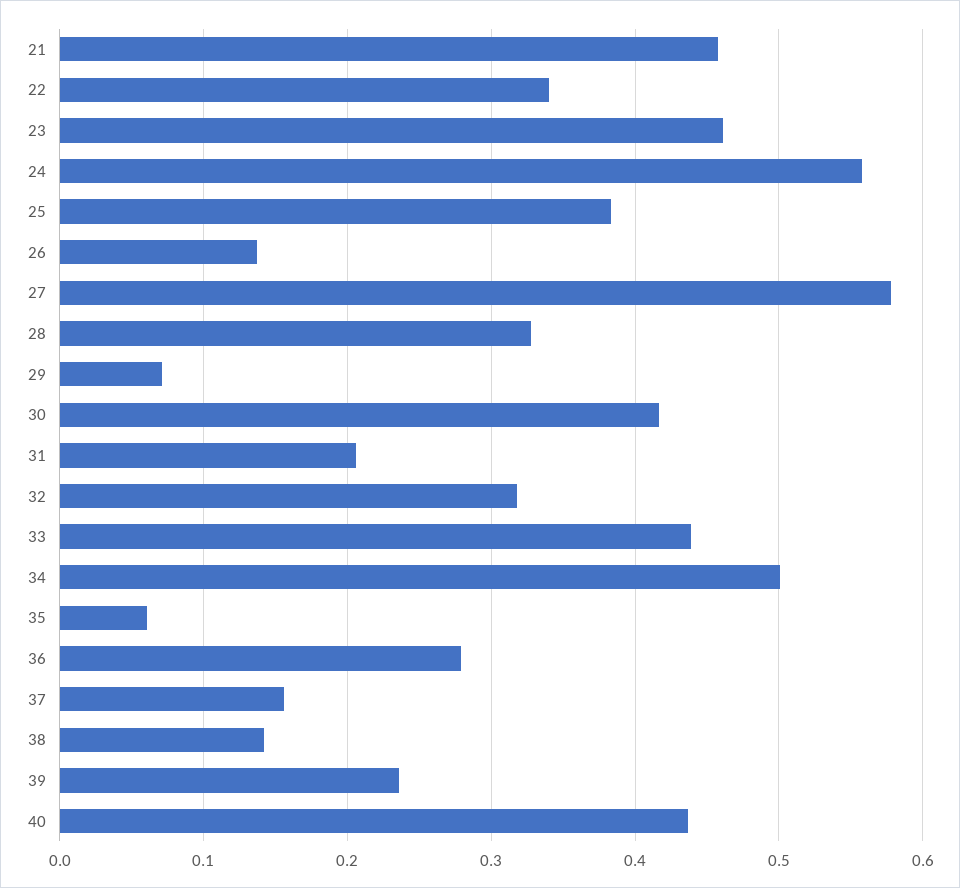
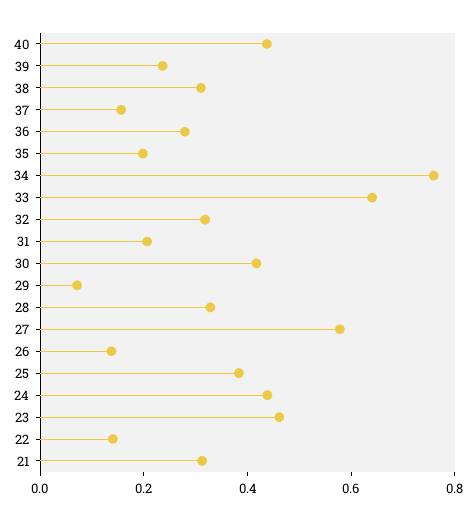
21: 0.46 -> 0.3
22: 0.34 -> 0.15
24: 0.56 -> 0.45
33: 0.44 -> 0.65
34: 0.5 -> 0.75
35: 0.06 -> 0.2
38: 0.14 -> 0.3

